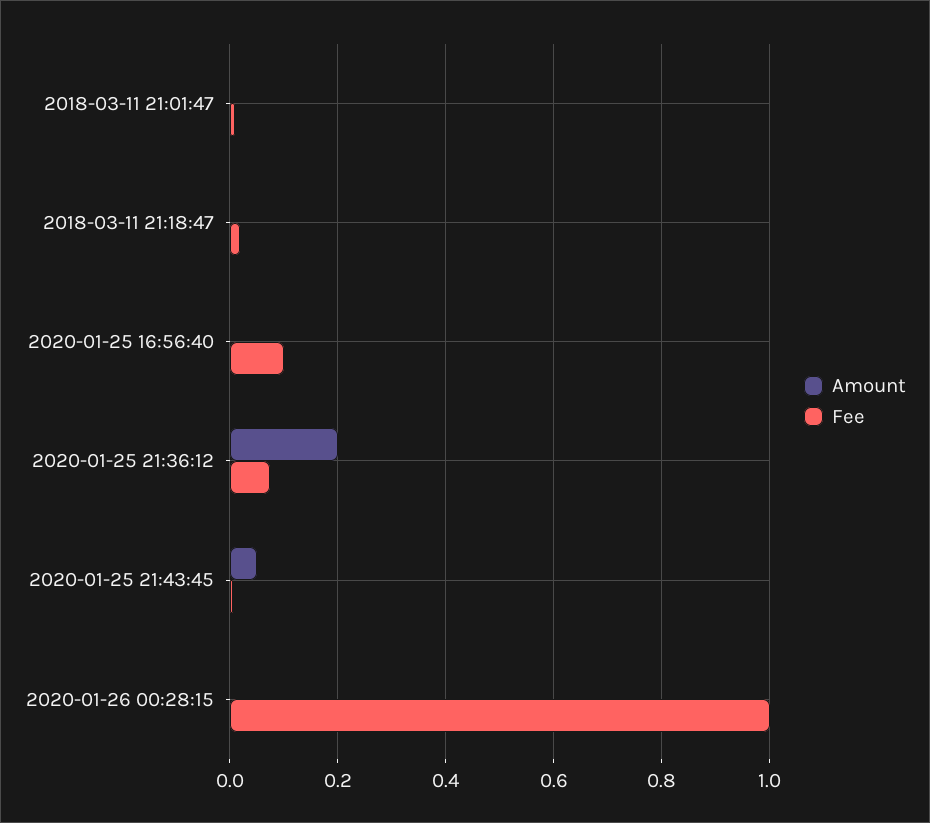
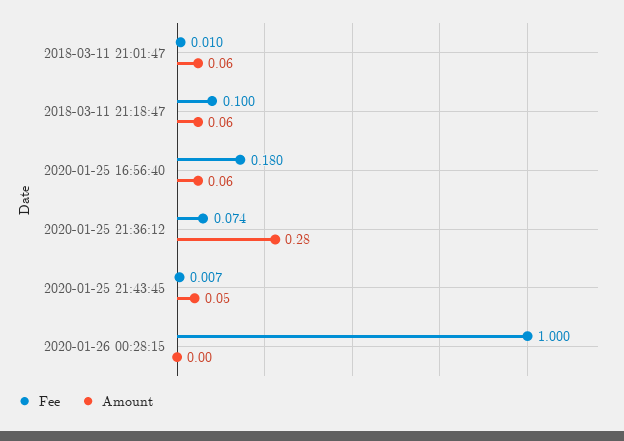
Amount, 2018-03-11 21:01:47: 0 -> 0.06
Amount, 2018-03-11 21:18:47: 0 -> 0.06
Fee, 2018-03-11 21:18:47: 0.02 -> 0.1
Amount, 2020-01-25 16:56:40: 0 -> 0.06
Fee, 2020-01-25 16:56:40: 0.1 -> 0.18
Amount, 2020-01-25 21:36:12: 0.2 -> 0.28

